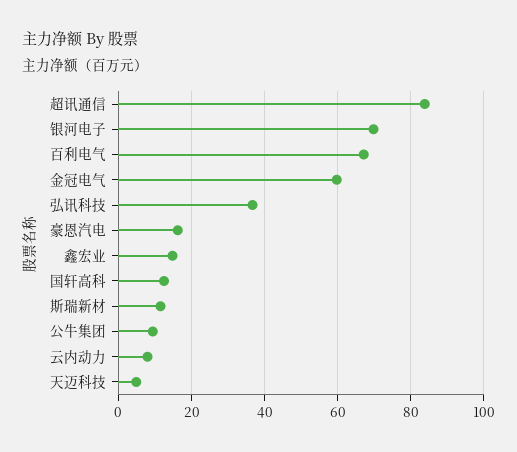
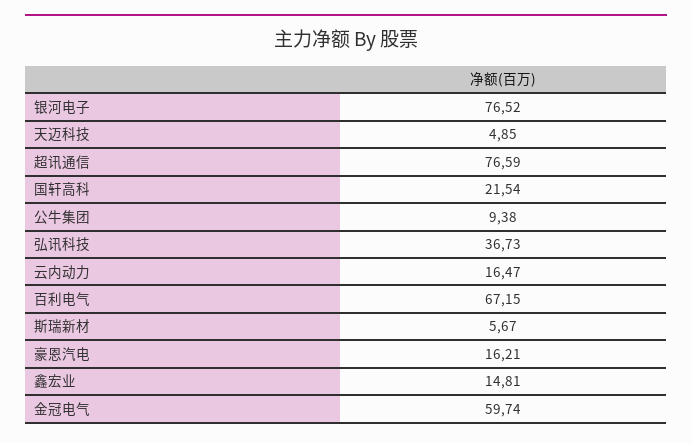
超讯通信: 84 -> 76.59
银河电子: 70 -> 76.52
国轩高科: 12 -> 21.54
斯瑞新材: 12 -> 5.67
云内动力: 8 -> 16.47

